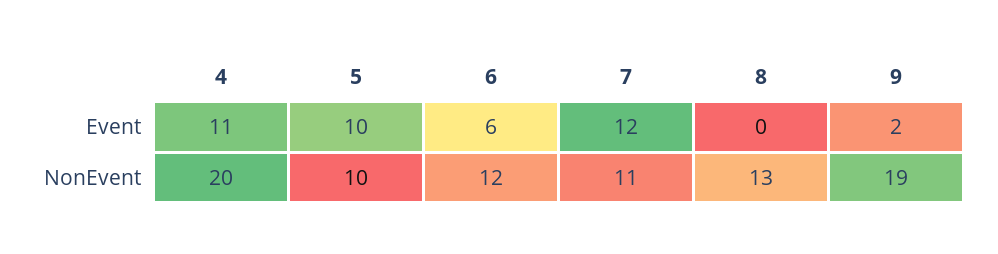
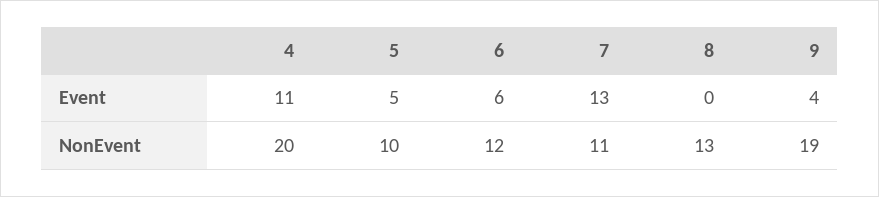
5, Event: 10 -> 5
7, Event: 12 -> 13
9, Event: 2 -> 4

